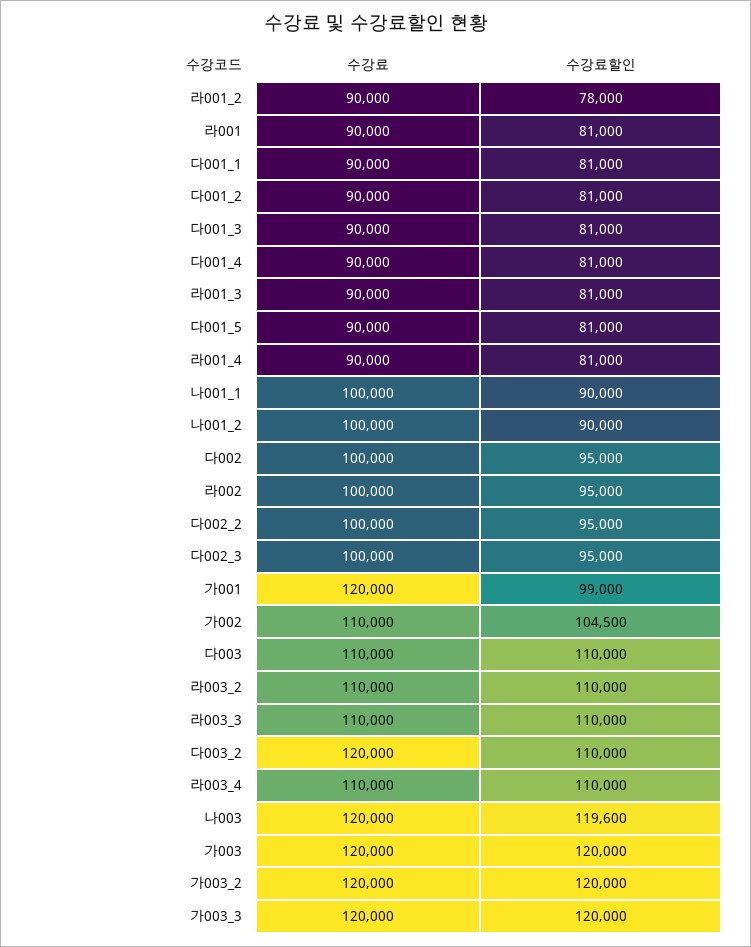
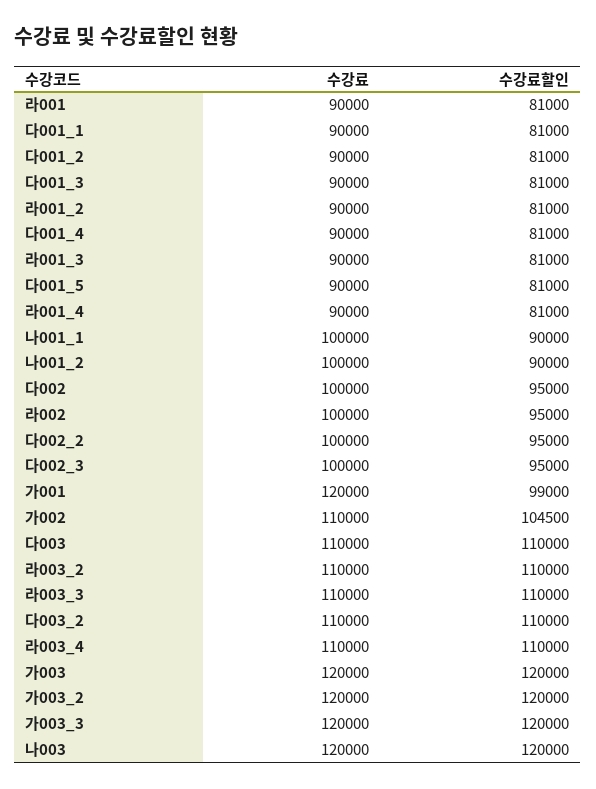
수강료할인, 라001_2: 78000 -> 81000
수강료, 다003_2: 120000 -> 110000
수강료할인, 나003: 119600 -> 120000

